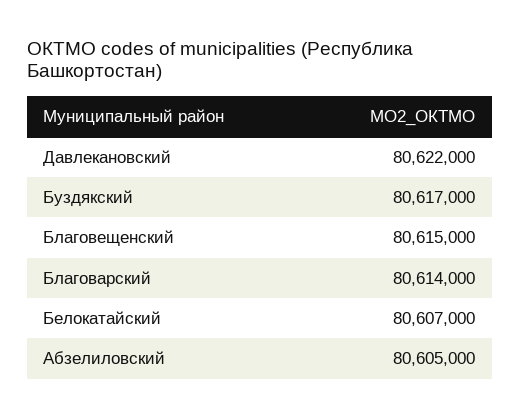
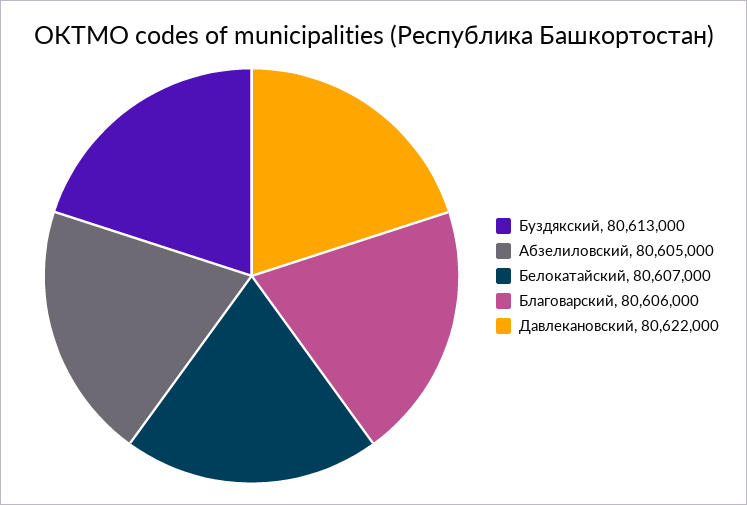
Буздякский: 80617000 -> 80613000
Благовещенский: 80615000 -> none
Благоварский: 80614000 -> 80606000

